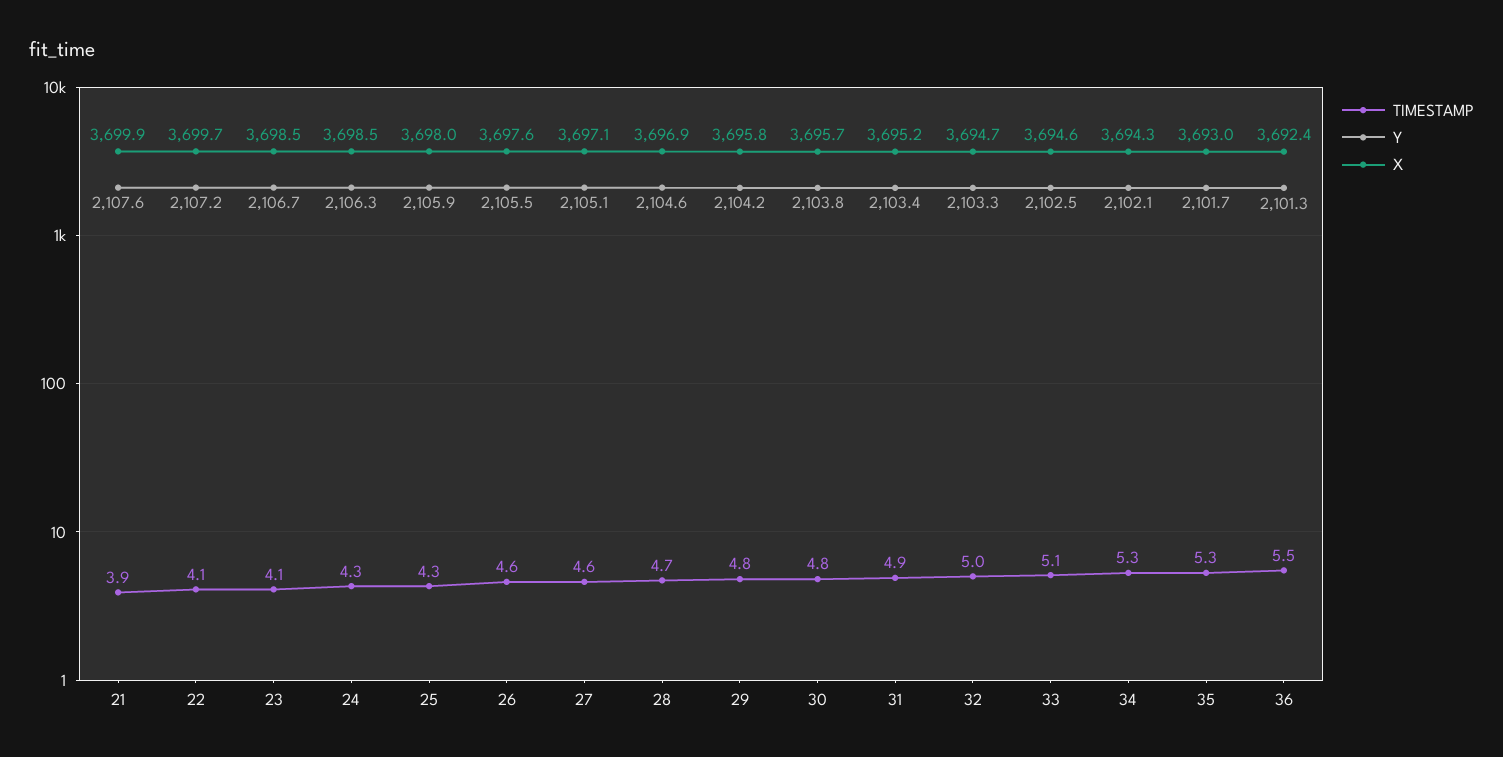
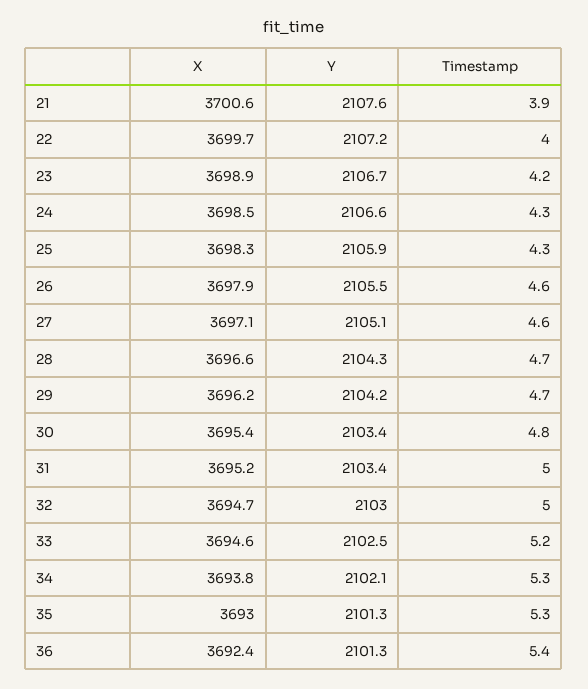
X, 21: 3699.9 -> 3700.6
TIMESTAMP, 22: 4.1 -> 4
TIMESTAMP, 23: 4.1 -> 4.2
X, 23: 3698.5 -> 3698.9
Y, 24: 2106.3 -> 2106.6
X, 25: 3698 -> 3698.3
X, 26: 3697.6 -> 3697.9
Y, 28: 2104.6 -> 2104.3
X, 28: 3696.9 -> 3696.6
TIMESTAMP, 29: 4.8 -> 4.7
X, 29: 3695.8 -> 3696.2
Y, 30: 2103.8 -> 2103.4
X, 30: 3695.7 -> 3695.4
TIMESTAMP, 31: 4.9 -> 5
Y, 32: 2103.3 -> 2103
TIMESTAMP, 33: 5.1 -> 5.2
X, 34: 3694.3 -> 3693.8
Y, 35: 2101.7 -> 2101.3
TIMESTAMP, 36: 5.5 -> 5.4

